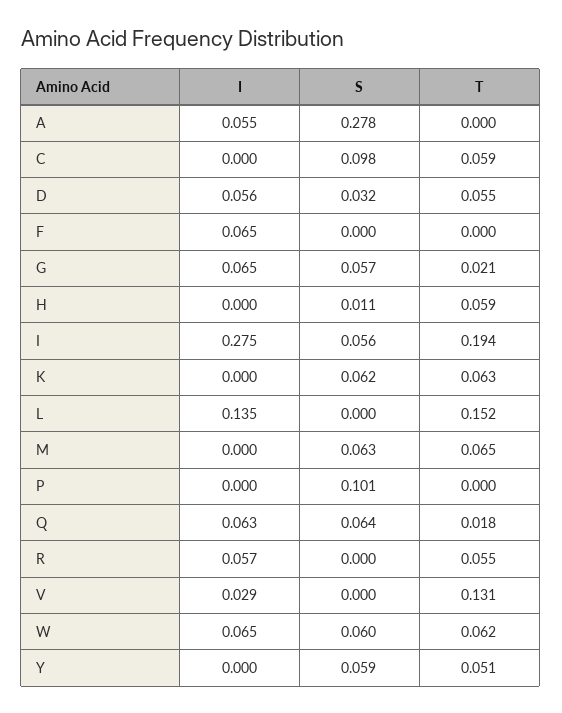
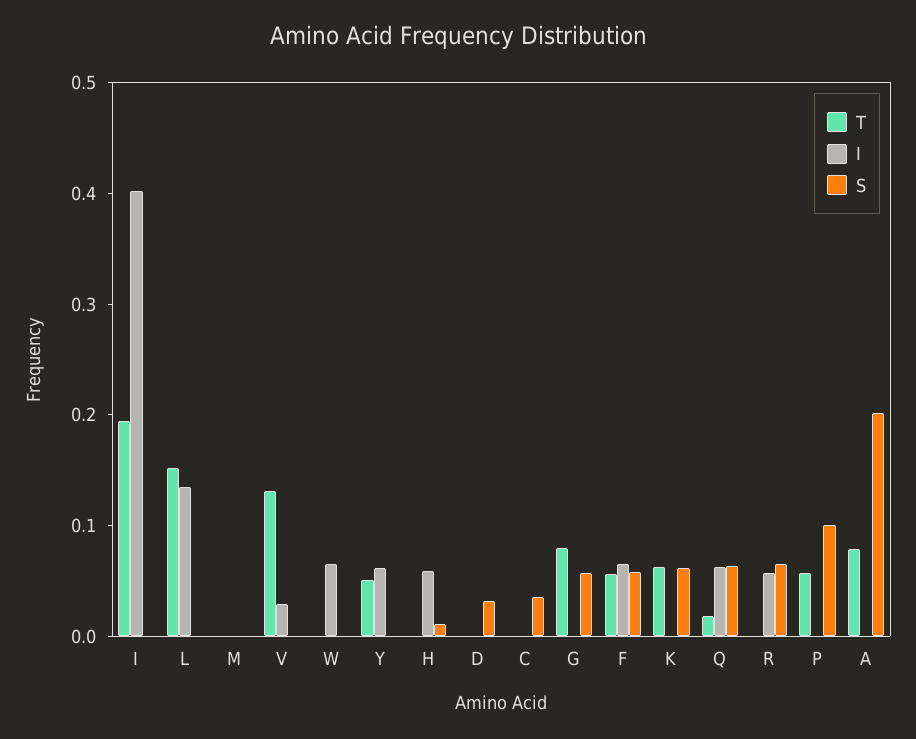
I, A: 0.055 -> 0
S, A: 0.278 -> 0.2
T, A: 0 -> 0.08
S, C: 0.098 -> 0.04
T, C: 0.059 -> 0
I, D: 0.056 -> 0
T, D: 0.055 -> 0
S, F: 0 -> 0.06
T, F: 0 -> 0.06
I, G: 0.065 -> 0
T, G: 0.021 -> 0.08
I, H: 0 -> 0.06
T, H: 0.059 -> 0
I, I: 0.275 -> 0.4
S, I: 0.056 -> 0
S, M: 0.063 -> 0
T, M: 0.065 -> 0
T, P: 0 -> 0.06
S, R: 0 -> 0.06
T, R: 0.055 -> 0
S, W: 0.06 -> 0
T, W: 0.062 -> 0
I, Y: 0 -> 0.06
S, Y: 0.059 -> 0

